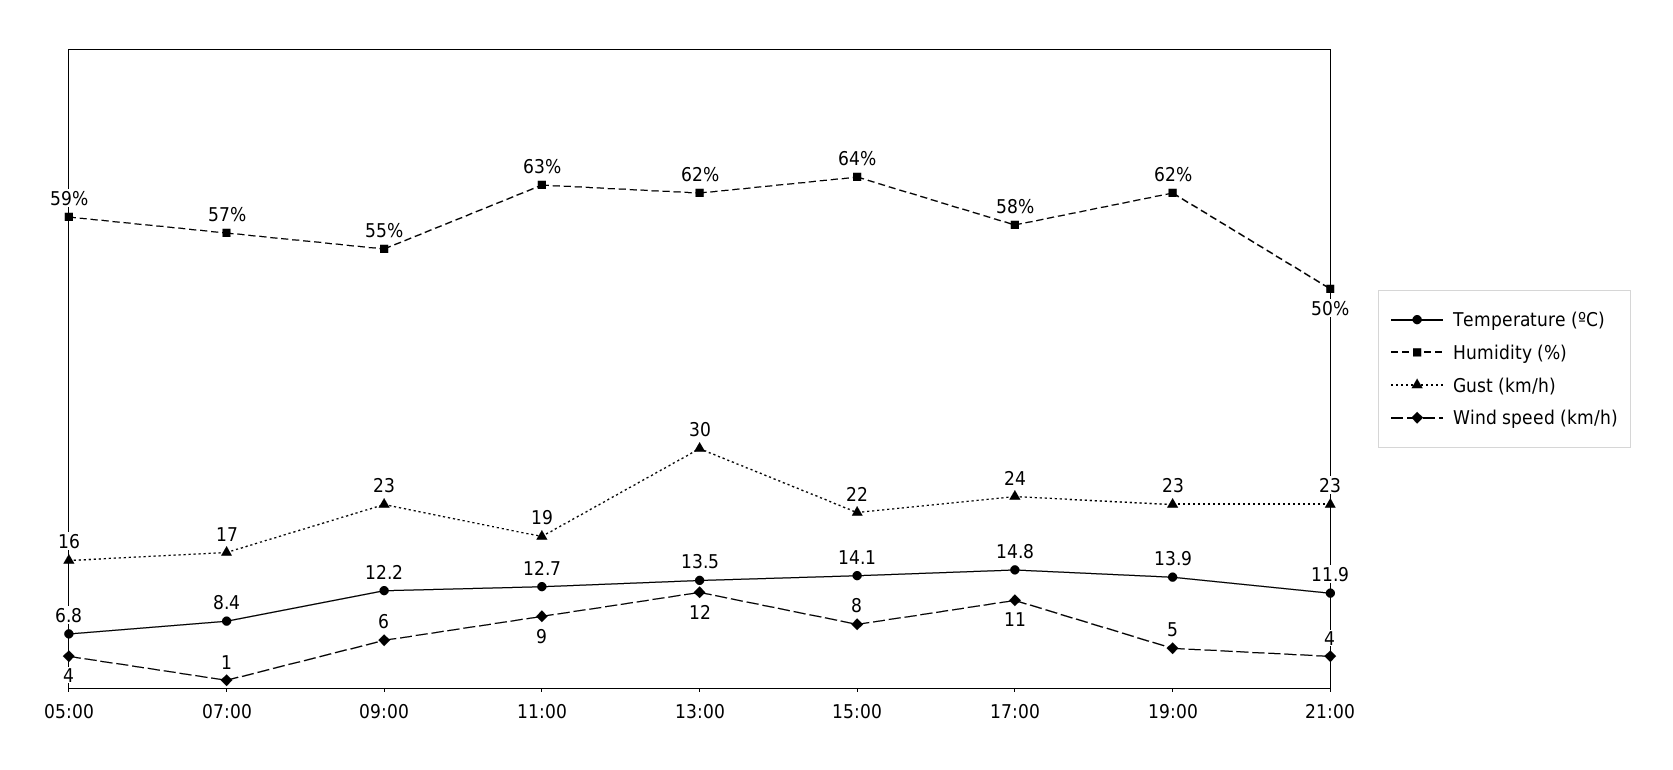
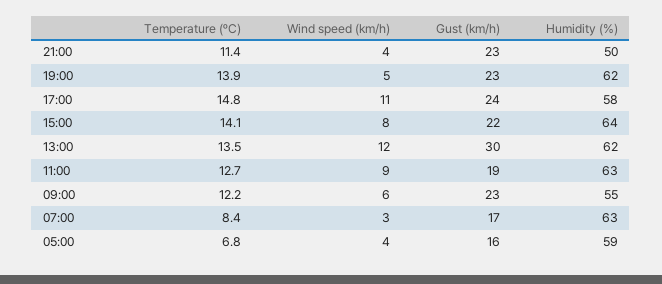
Humidity (%), 07:00: 57 -> 63
Wind speed (km/h), 07:00: 1 -> 3
Temperature (ºC), 21:00: 11.9 -> 11.4

